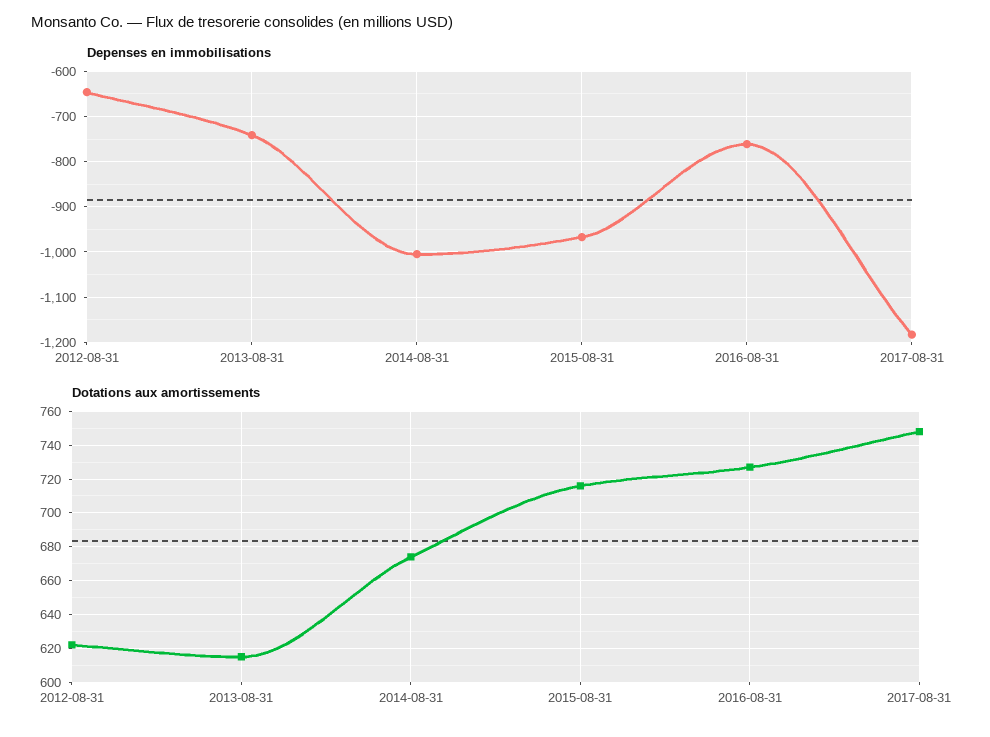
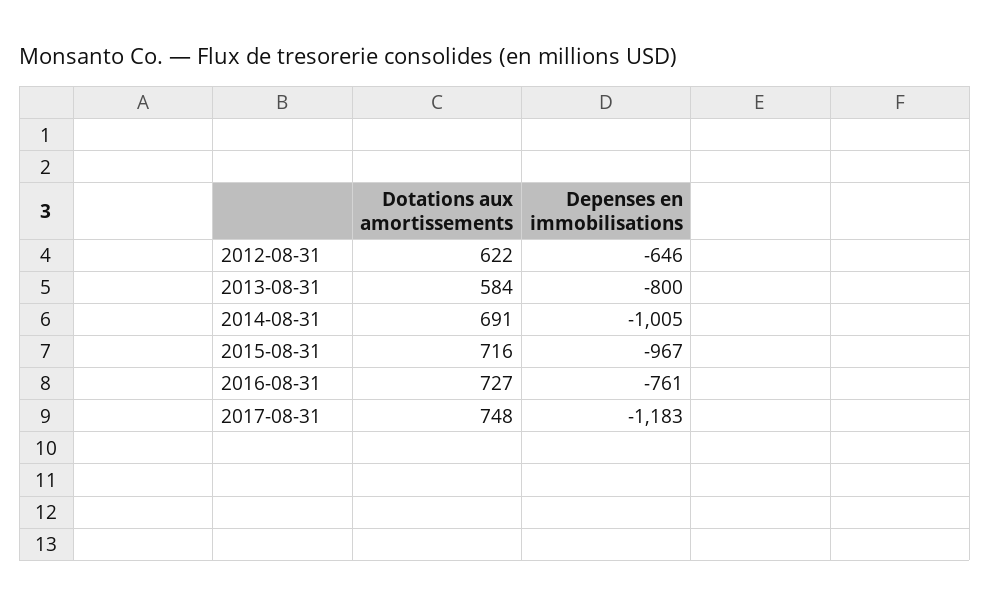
Depenses en immobilisations, 2013-08-31: -740 -> -800
Dotations aux amortissements, 2013-08-31: 615 -> 584
Dotations aux amortissements, 2014-08-31: 675 -> 691

